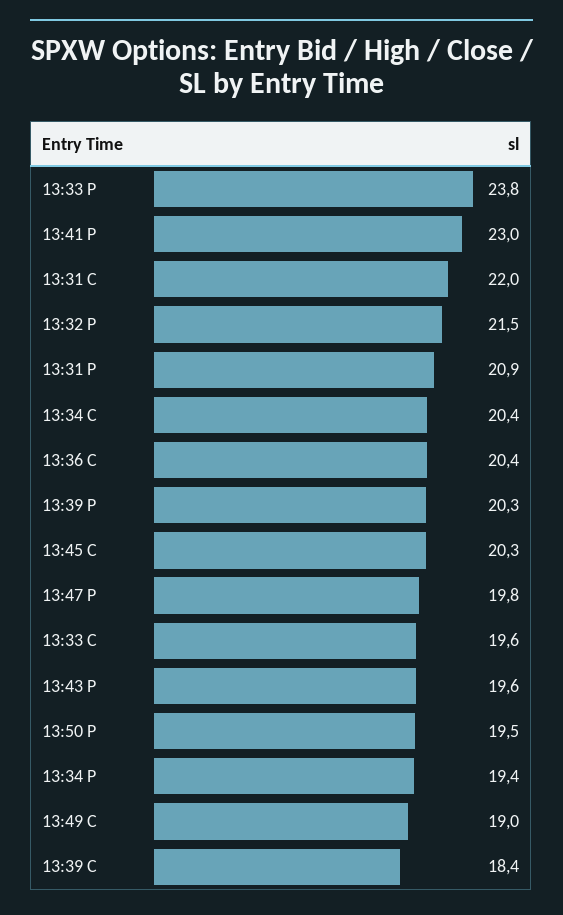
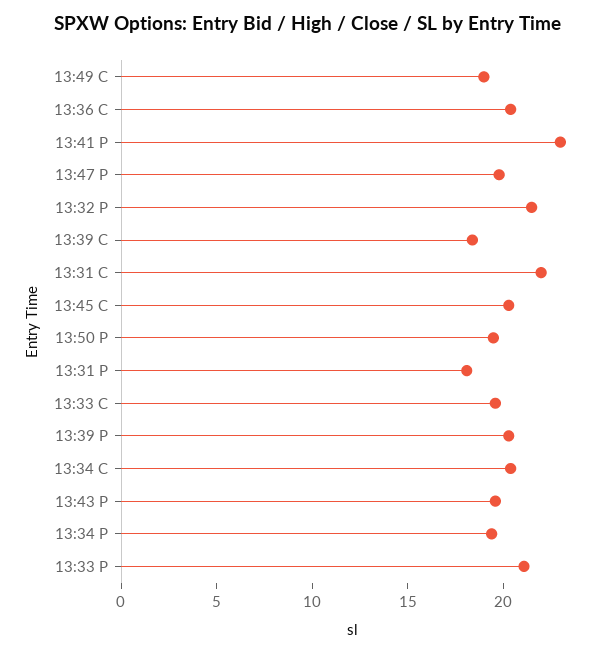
13:33 P: 23.8 -> 21
13:31 P: 20.9 -> 18

